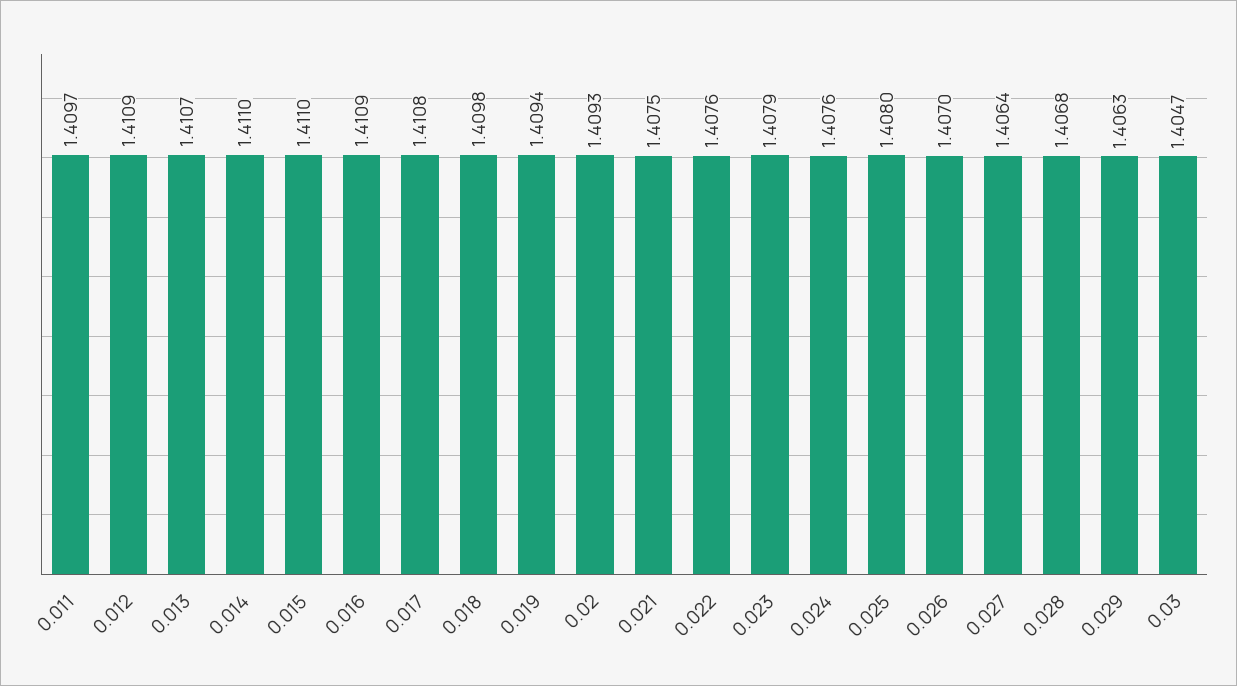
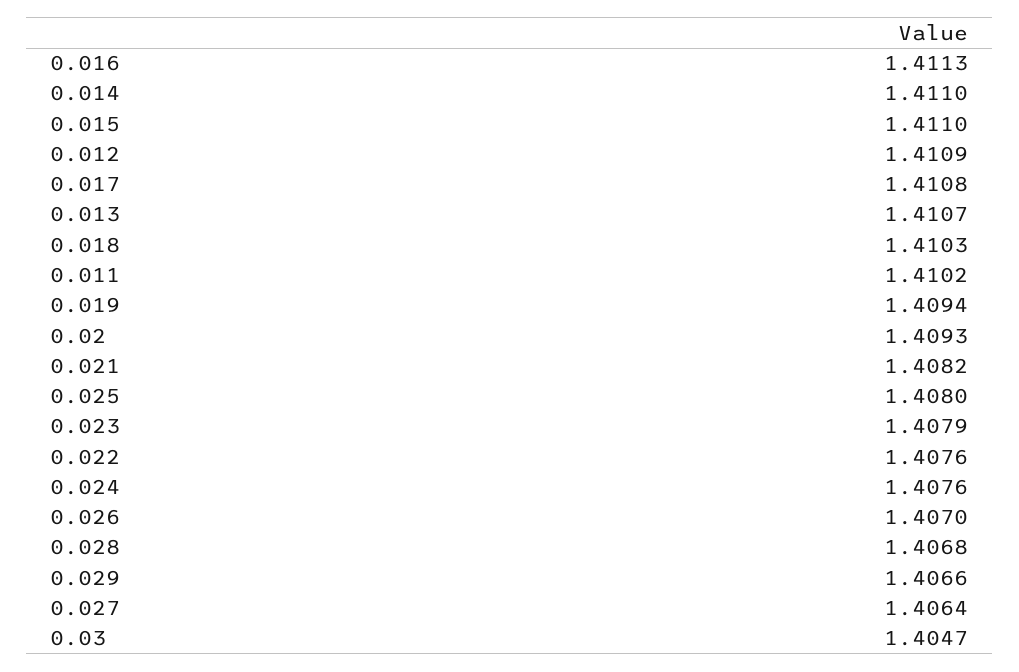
0.011: 1.4097 -> 1.4102
0.016: 1.4109 -> 1.4113
0.018: 1.4098 -> 1.4103
0.021: 1.4075 -> 1.4082
0.029: 1.4063 -> 1.4066

